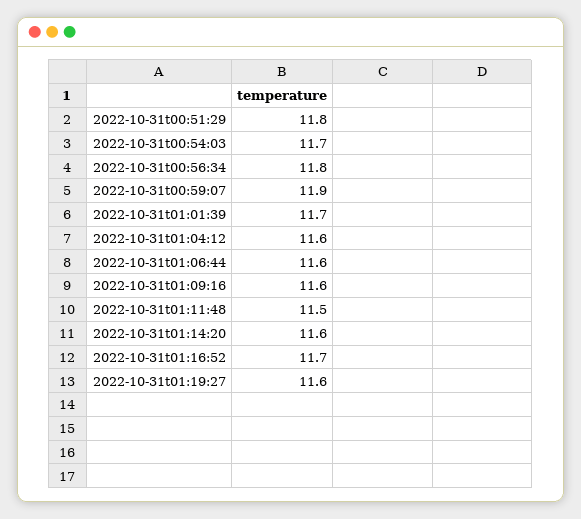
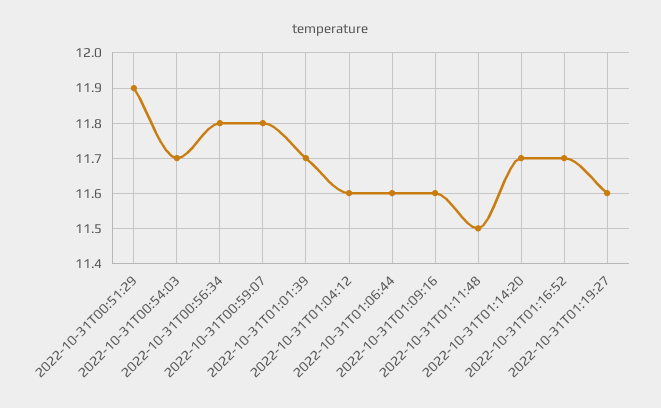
2022-10-31t00:51:29: 11.8 -> 11.9
2022-10-31t00:59:07: 11.9 -> 11.8
2022-10-31t01:14:20: 11.6 -> 11.7

